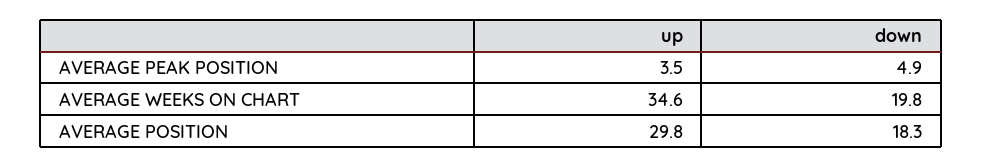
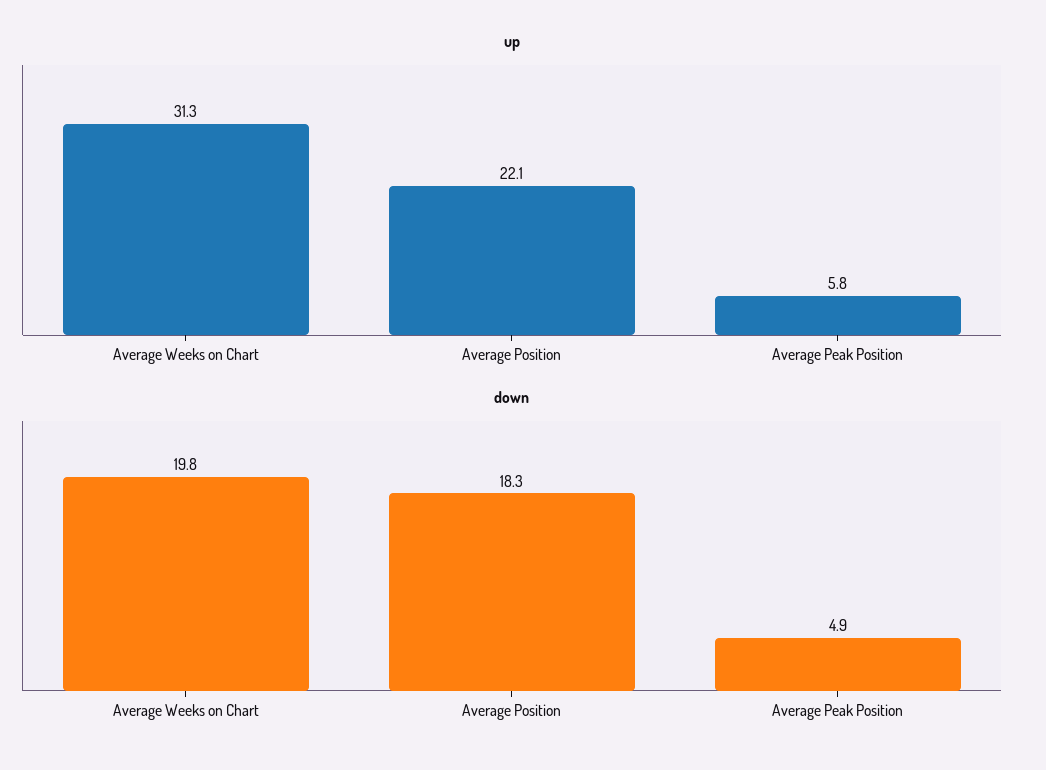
up, AVERAGE PEAK POSITION: 3.5 -> 5.8
up, AVERAGE WEEKS ON CHART: 34.6 -> 31.3
up, AVERAGE POSITION: 29.8 -> 22.1

